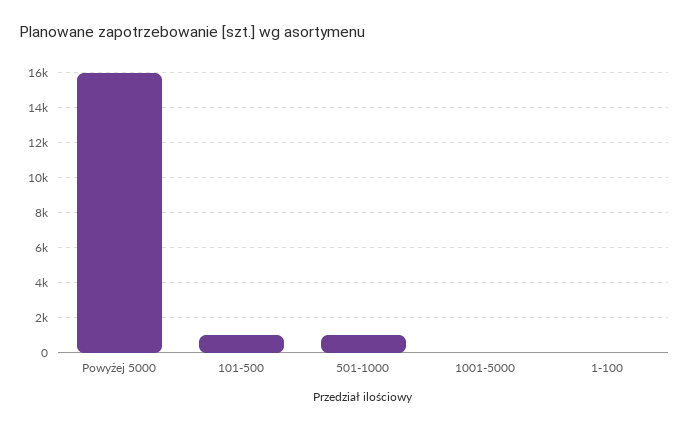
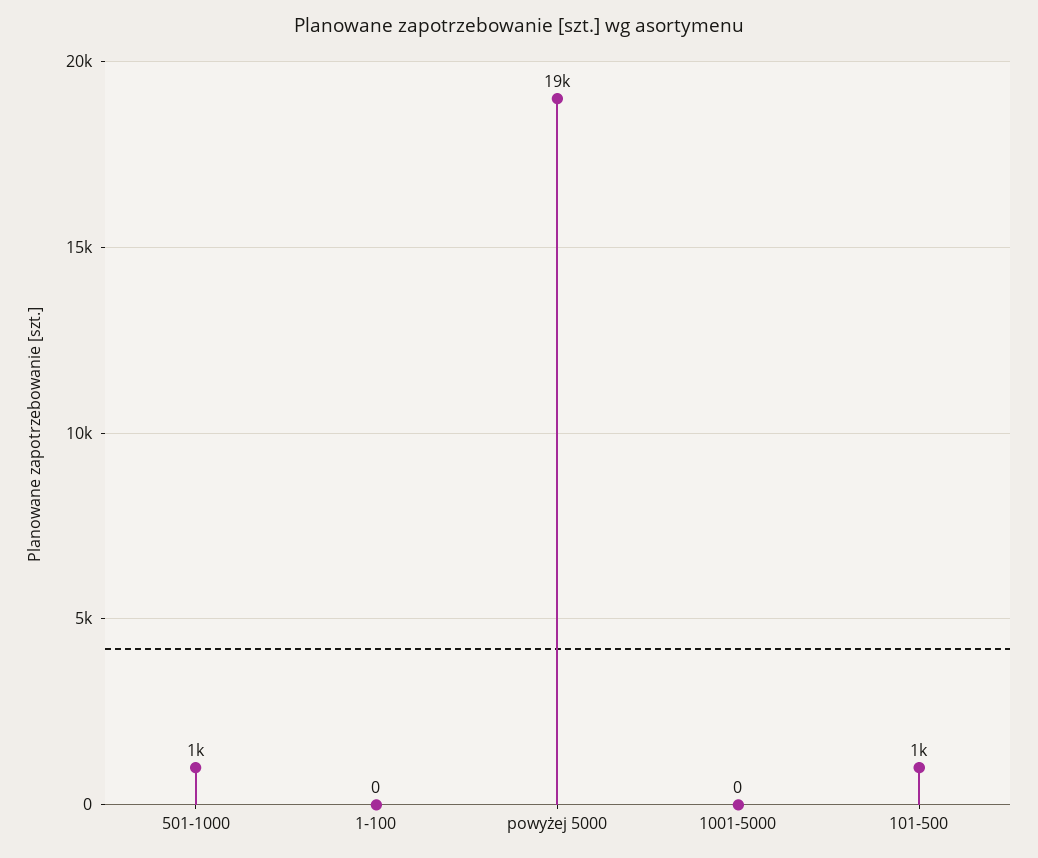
Powyżej 5000: 16000 -> 19000

